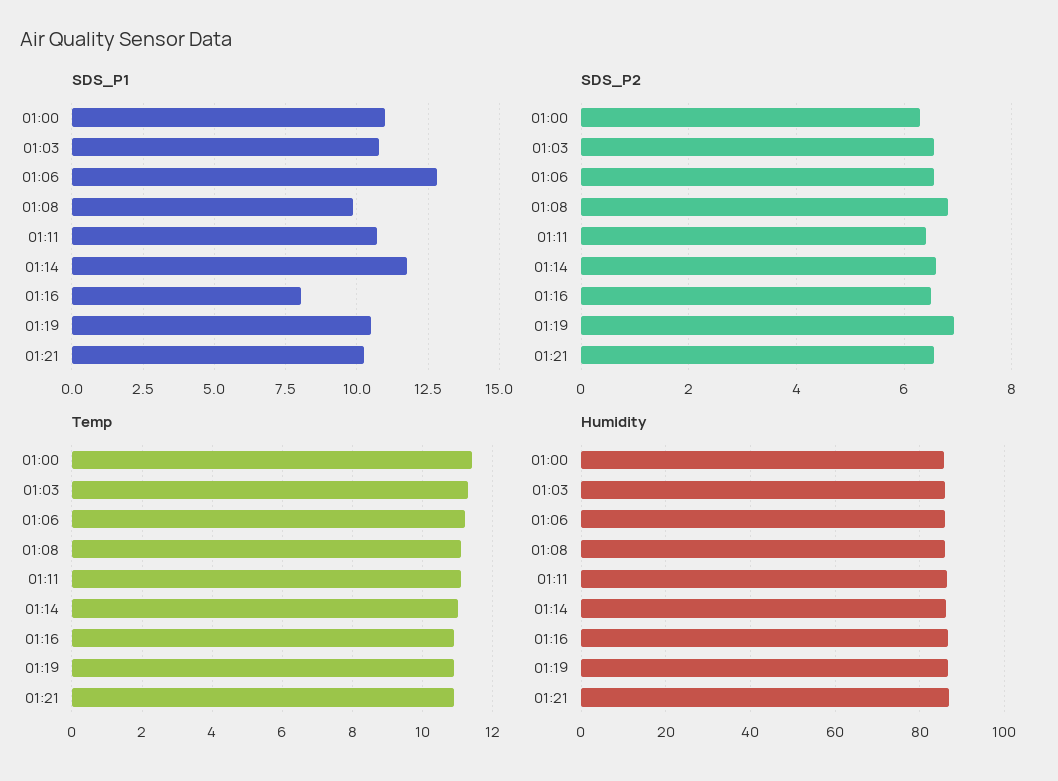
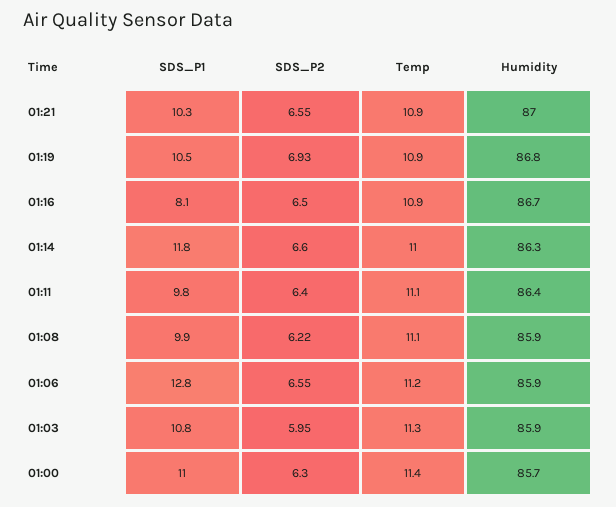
SDS_P1, 01:11: 10.75 -> 9.8
SDS_P2, 01:03: 6.6 -> 5.95
SDS_P2, 01:08: 6.8 -> 6.22

